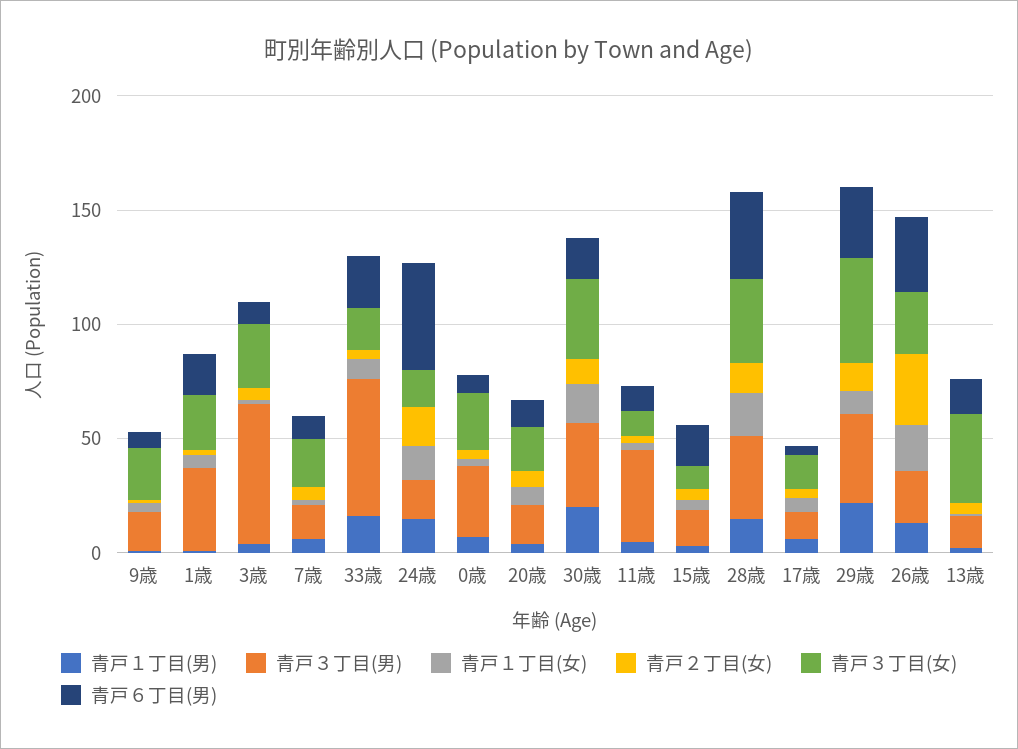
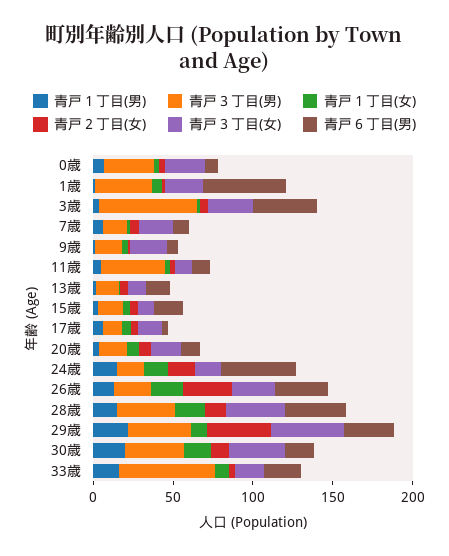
青戸６丁目(男), 1歳: 20 -> 50
青戸６丁目(男), 3歳: 10 -> 40
青戸２丁目(女), 29歳: 10 -> 40
青戸３丁目(女), 13歳: 40 -> 10

